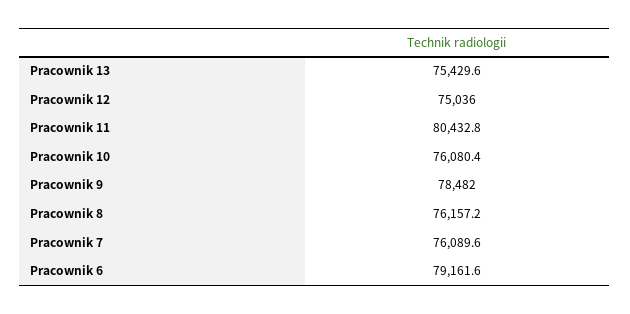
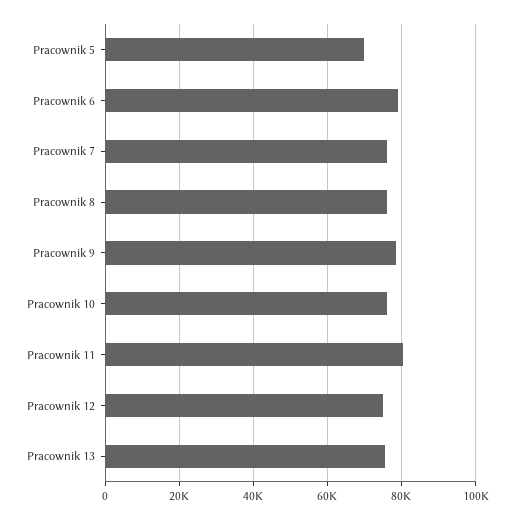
Pracownik 5: none -> 70000

